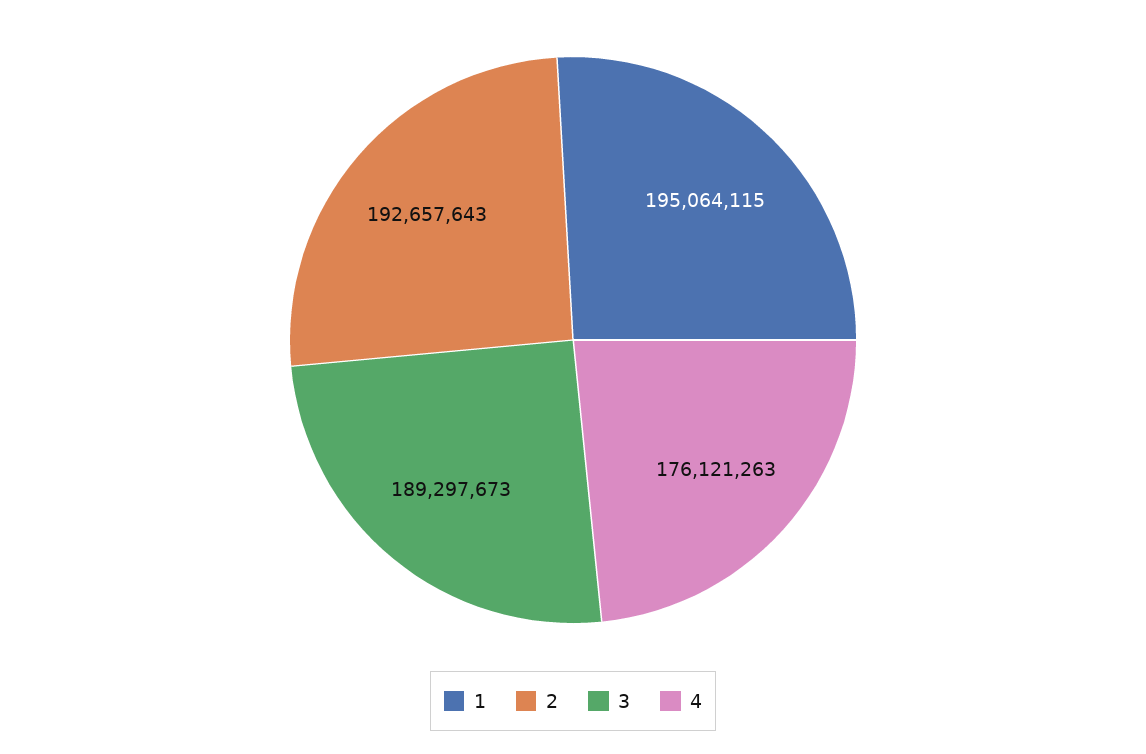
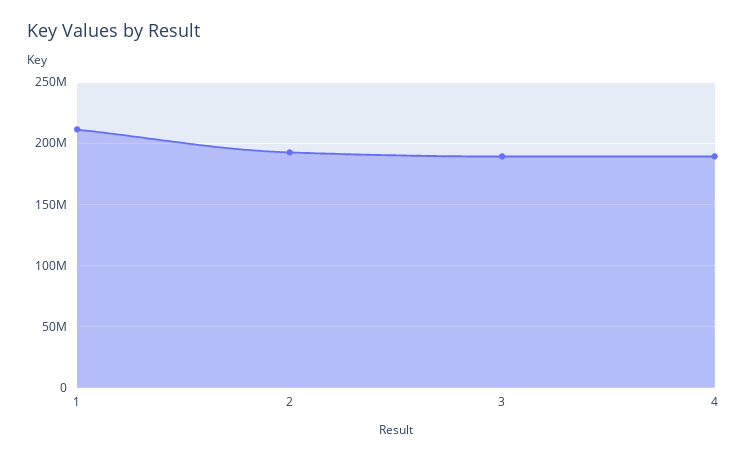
1: 195064115 -> 210000000
4: 176121263 -> 190000000

